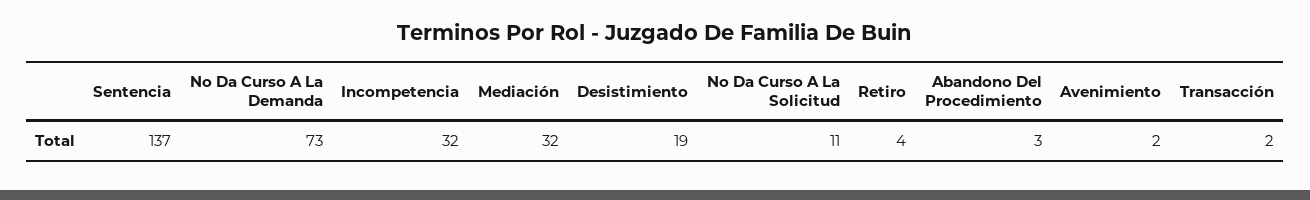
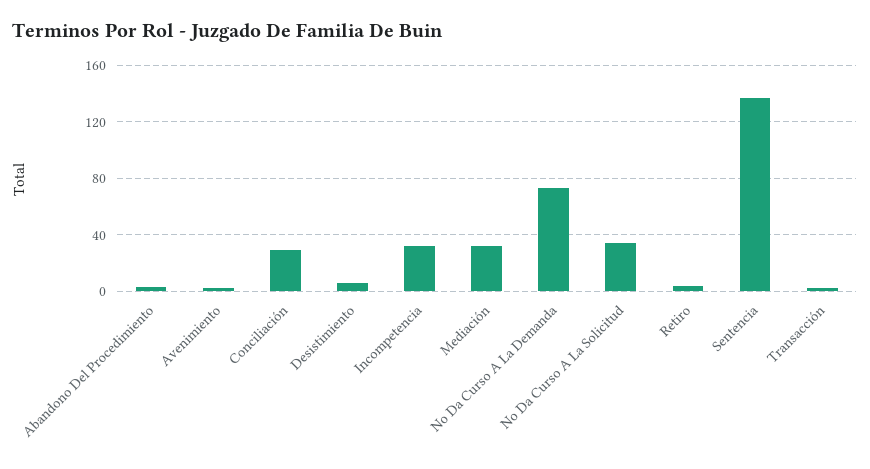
Desistimiento: 19 -> 5
No Da Curso A La Solicitud: 11 -> 35
Conciliación: none -> 30

